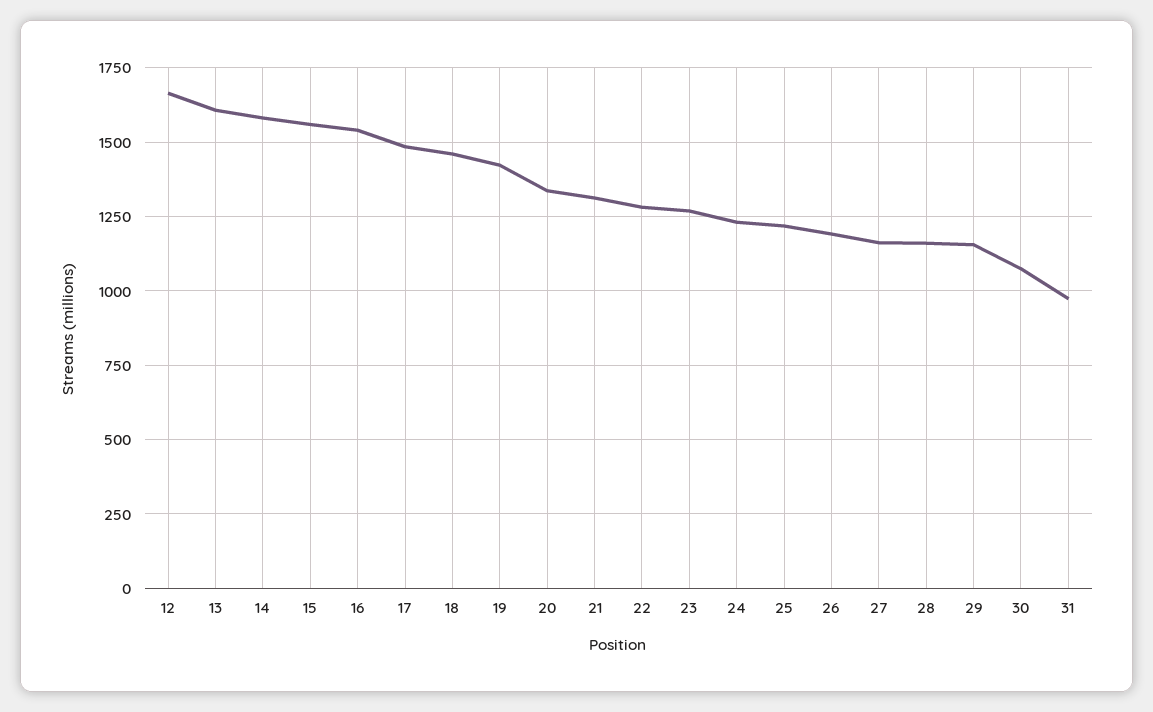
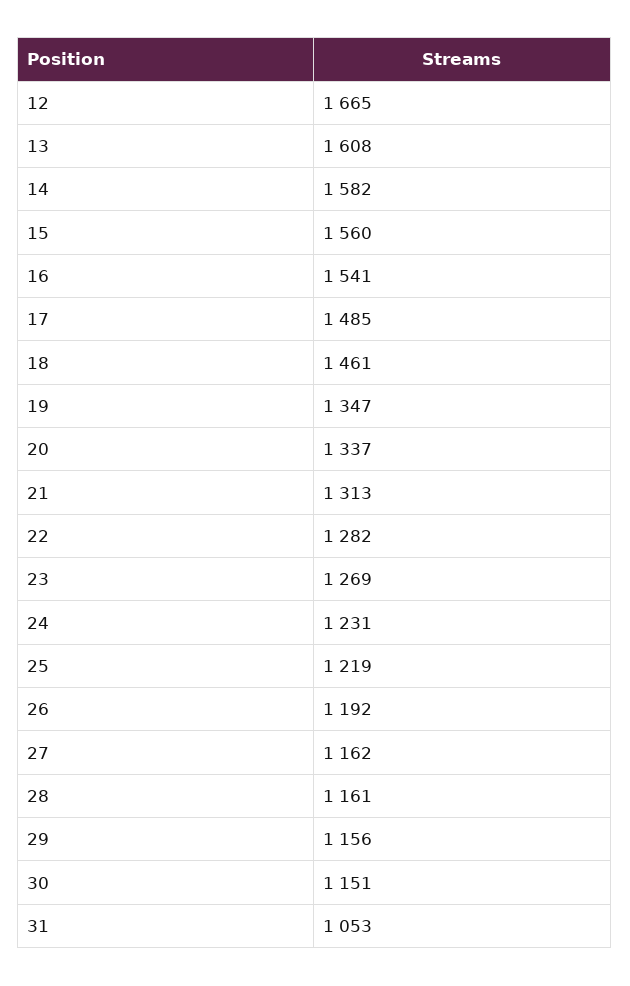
19: 1425 -> 1347
30: 1075 -> 1151
31: 975 -> 1053

